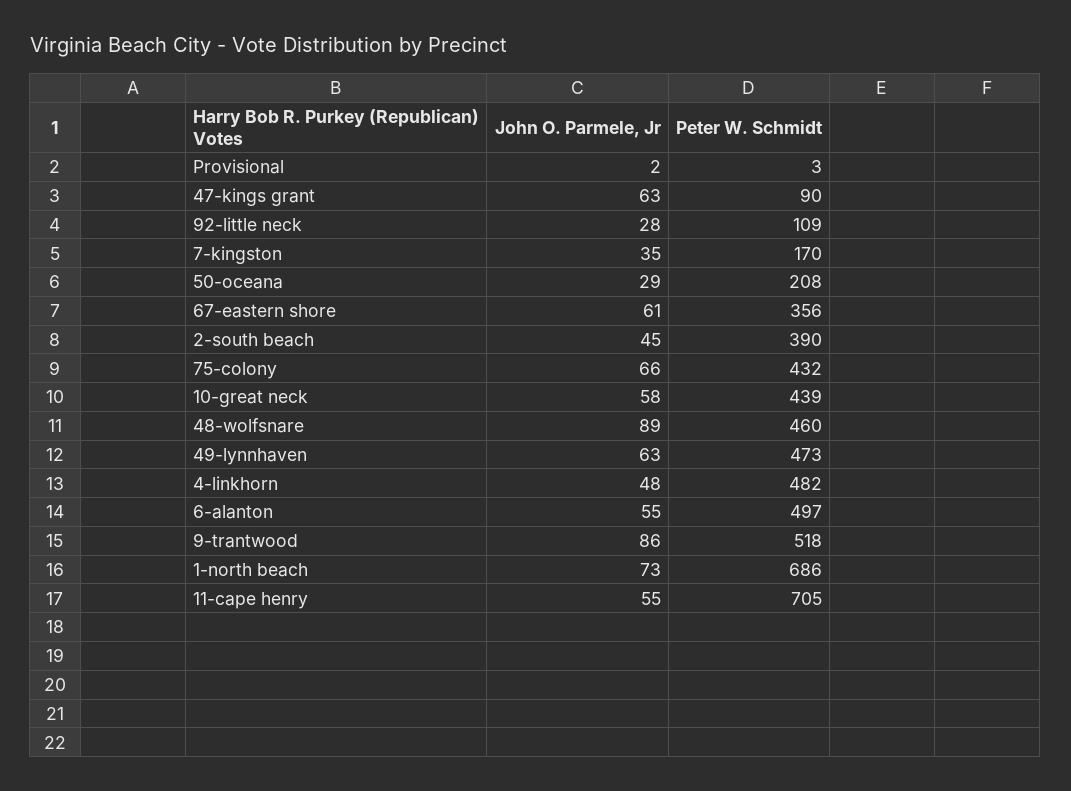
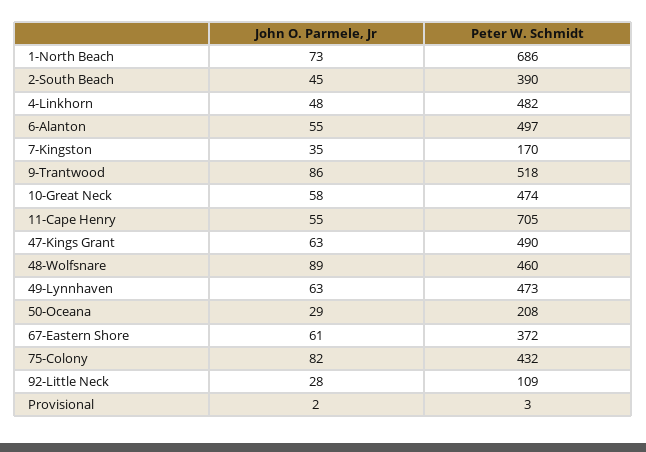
Peter W. Schmidt, 47-kings grant: 90 -> 490
Peter W. Schmidt, 67-eastern shore: 356 -> 372
John O. Parmele, Jr, 75-colony: 66 -> 82
Peter W. Schmidt, 10-great neck: 439 -> 474

